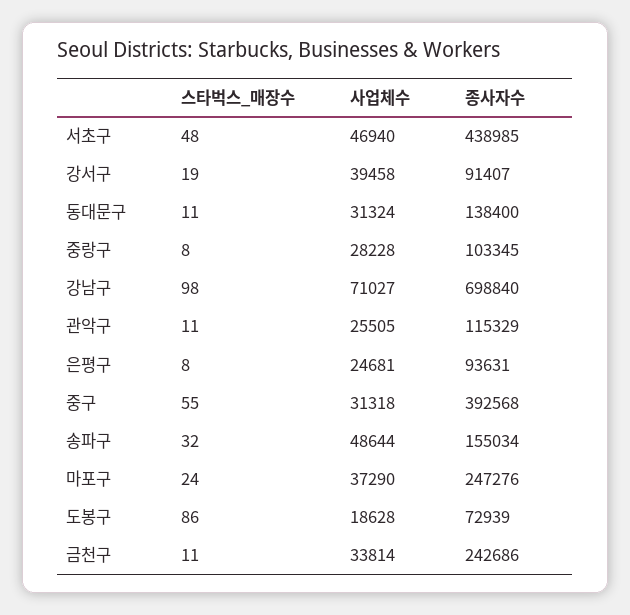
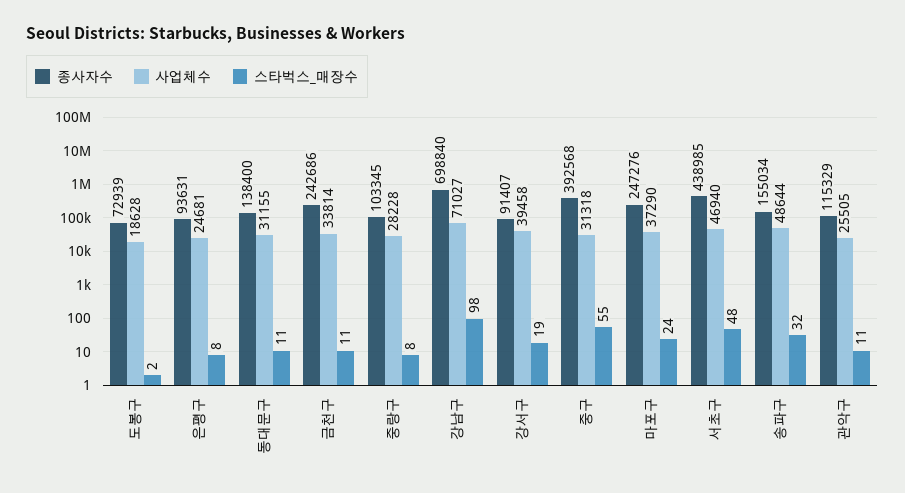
사업체수, 동대문구: 31324 -> 31155
스타벅스_매장수, 도봉구: 86 -> 2

